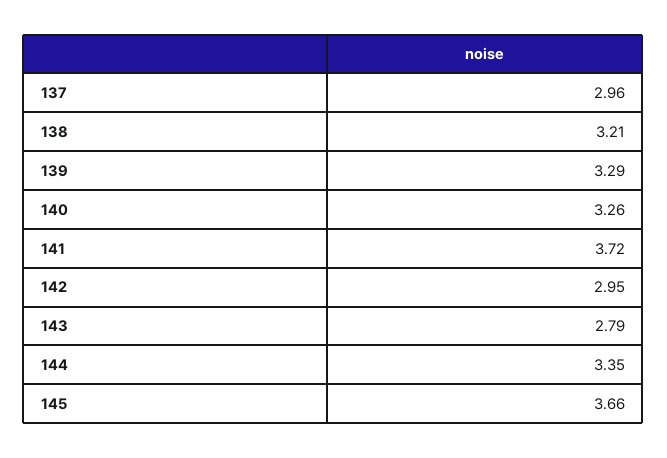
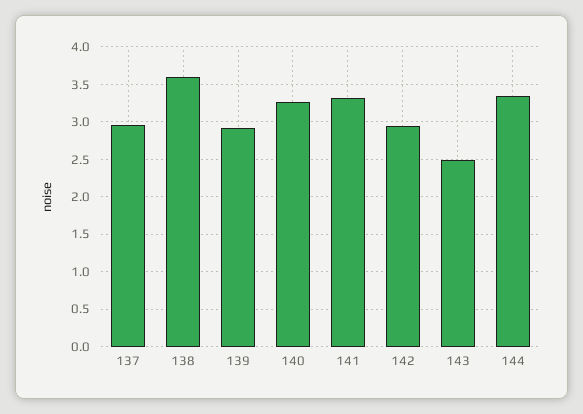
138: 3.21 -> 3.6
139: 3.29 -> 2.9
141: 3.72 -> 3.3
143: 2.79 -> 2.5
145: 3.66 -> none

